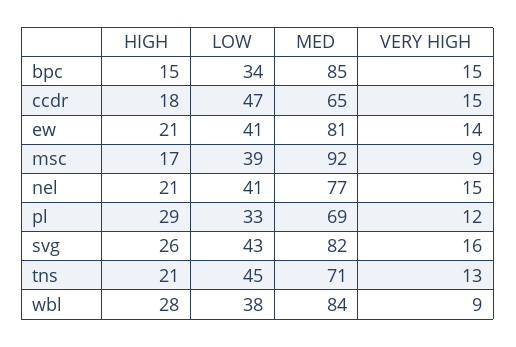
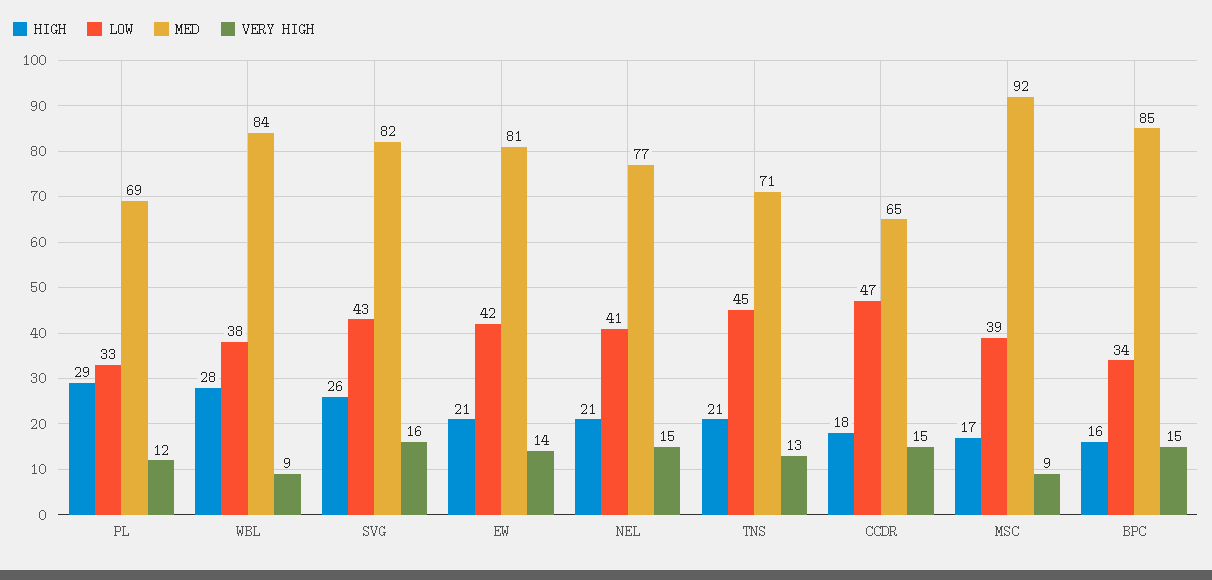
HIGH, bpc: 15 -> 16
LOW, ew: 41 -> 42

